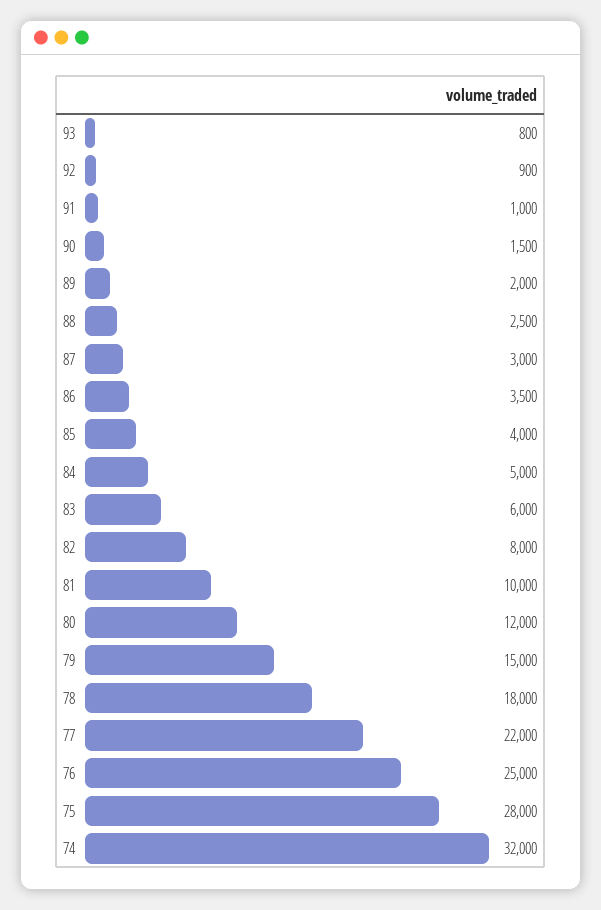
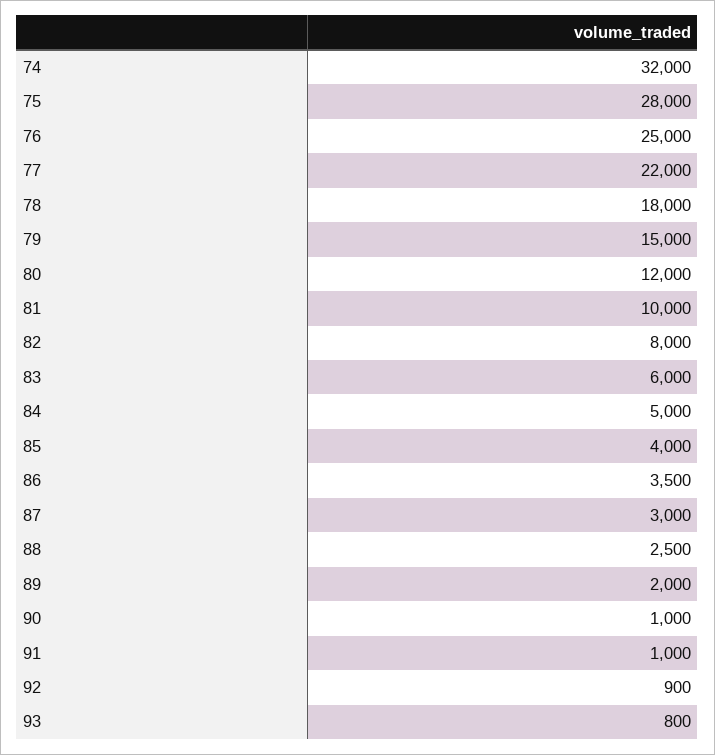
90: 1500 -> 1000

